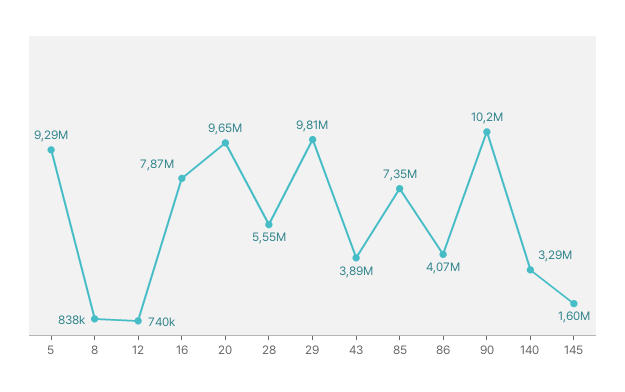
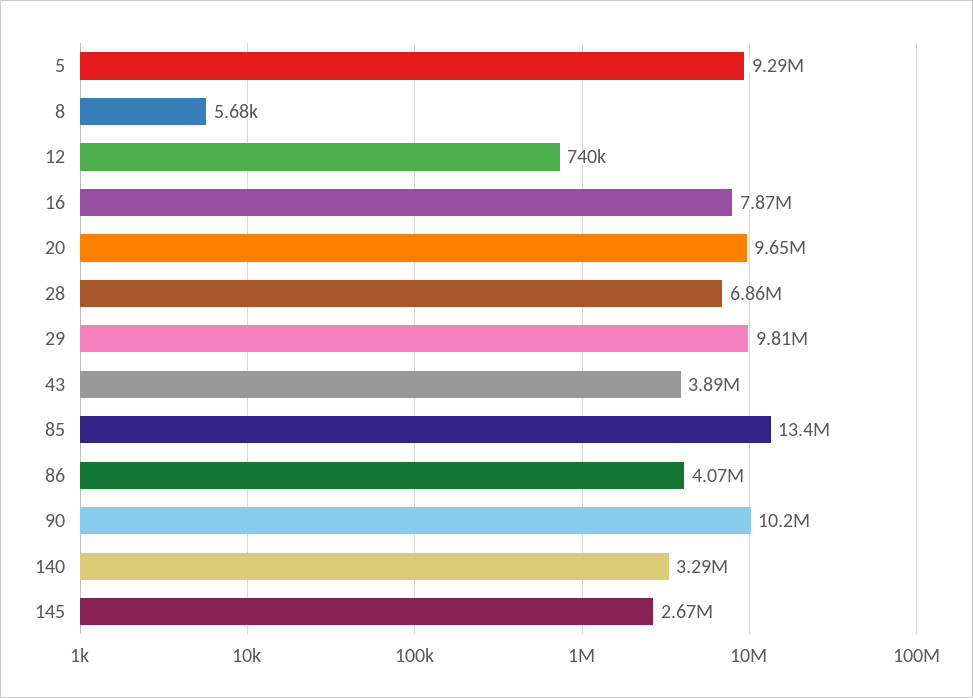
8: 838000 -> 5680
28: 5550000 -> 6860000
85: 7350000 -> 13400000
145: 1600000 -> 2670000

